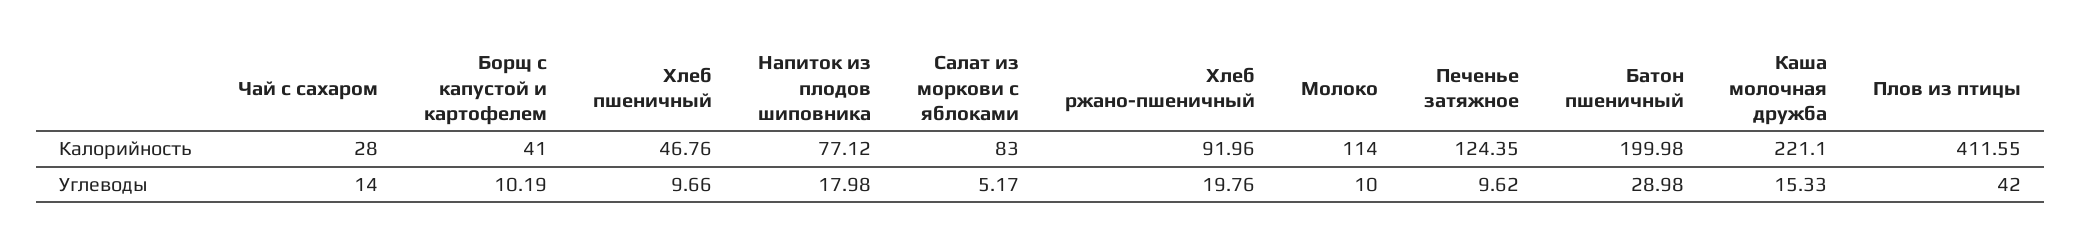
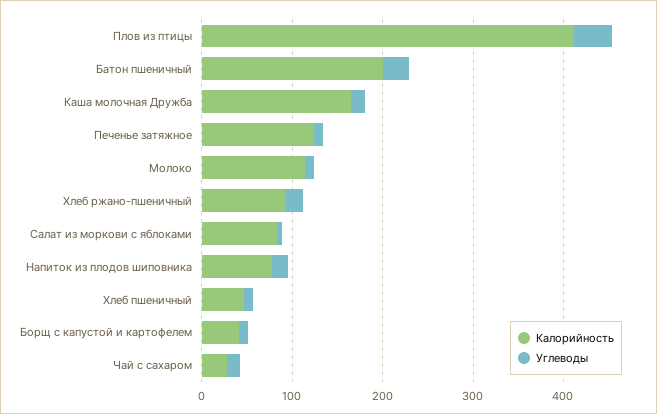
Калорийность, Каша молочная дружба: 221.1 -> 160

